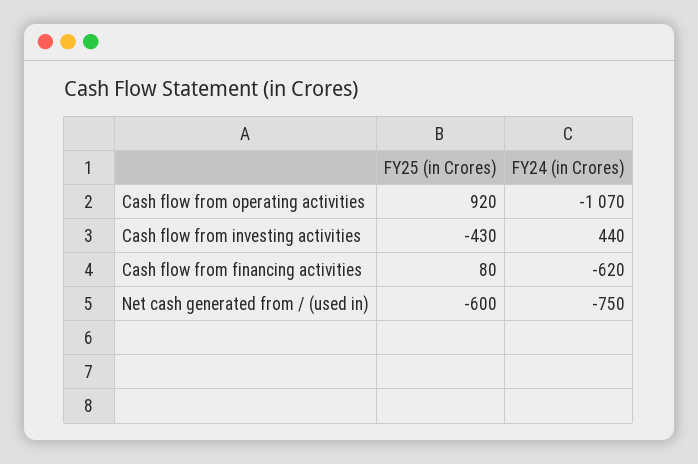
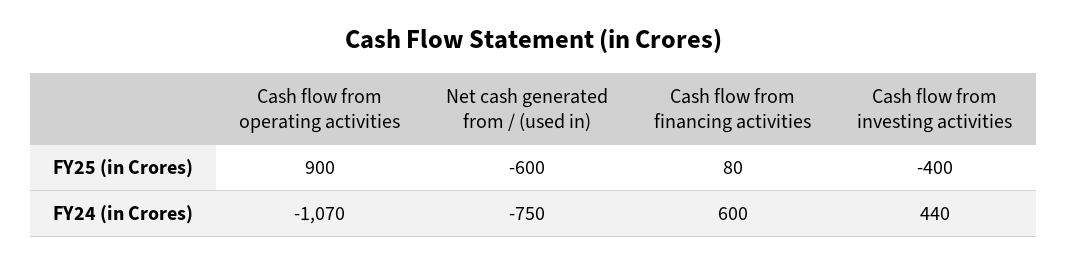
FY25 (in Crores), Cash flow from operating activities: 920 -> 900
FY25 (in Crores), Cash flow from investing activities: -430 -> -400
FY24 (in Crores), Cash flow from financing activities: -620 -> 600

